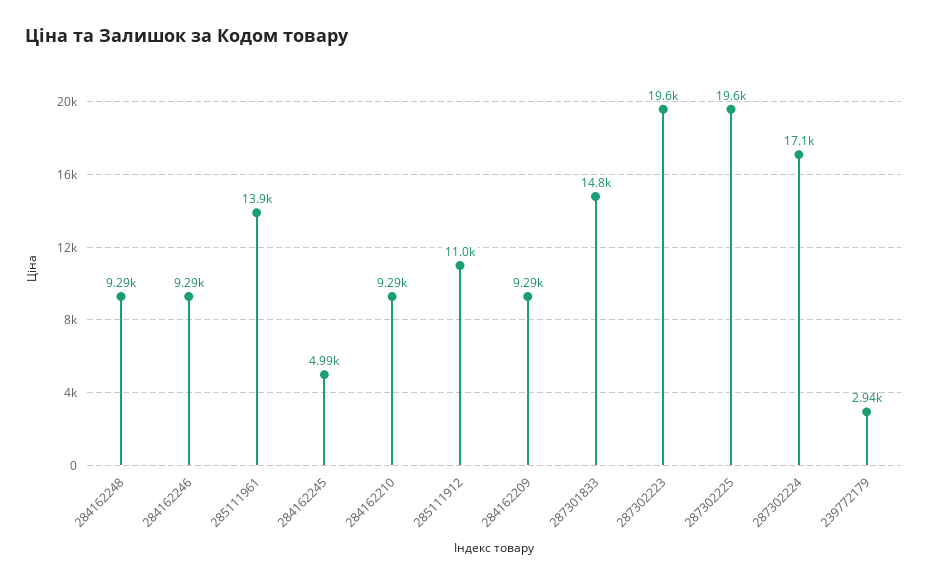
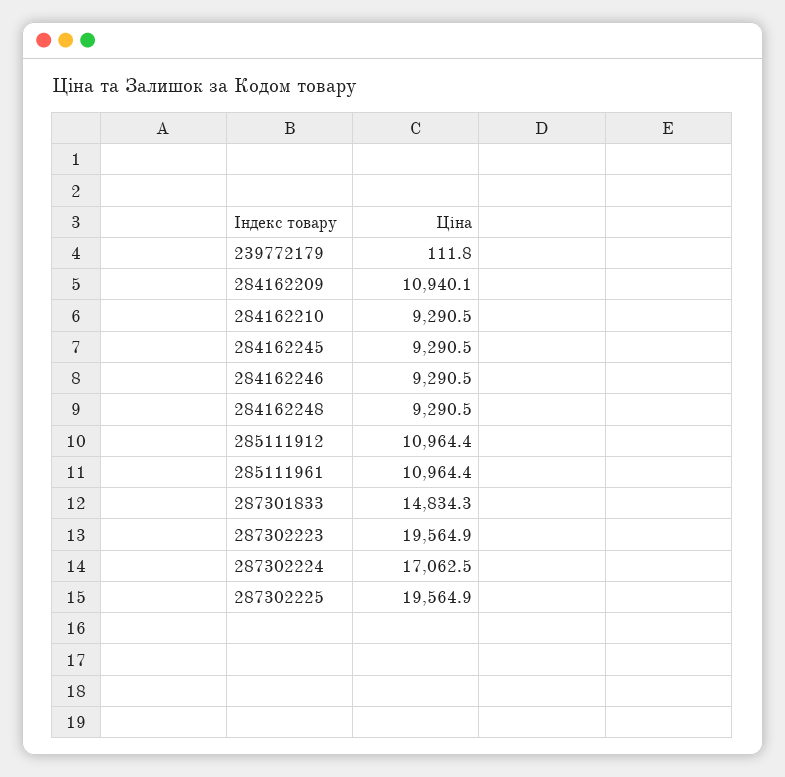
285111961: 13900 -> 10964.4
284162245: 4990 -> 9290.5
284162209: 9290 -> 10940.1
239772179: 2940 -> 111.8

